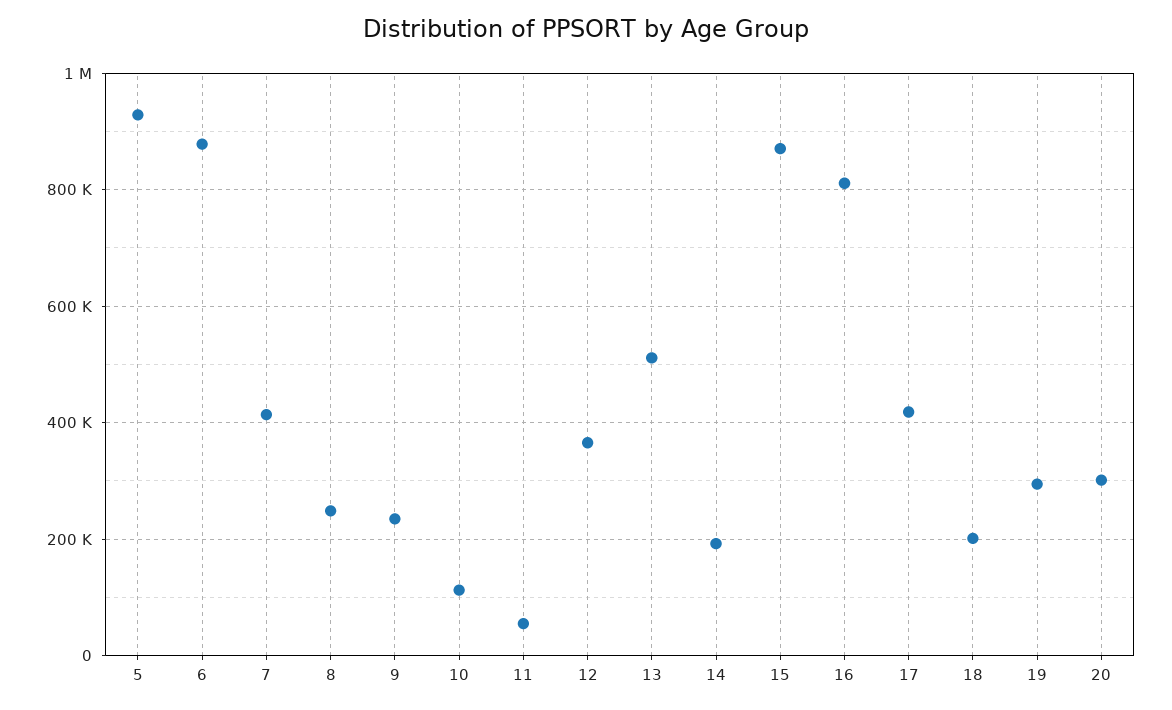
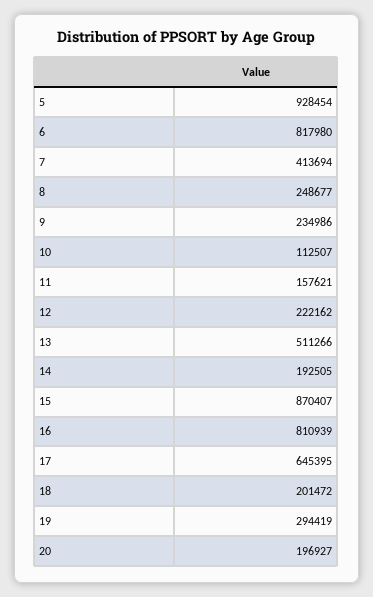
6: 880000 -> 817980
11: 60000 -> 157621
12: 360000 -> 222162
17: 420000 -> 645395
20: 300000 -> 196927

